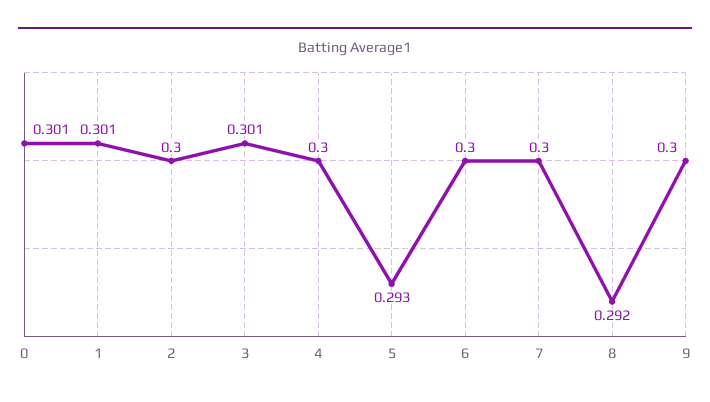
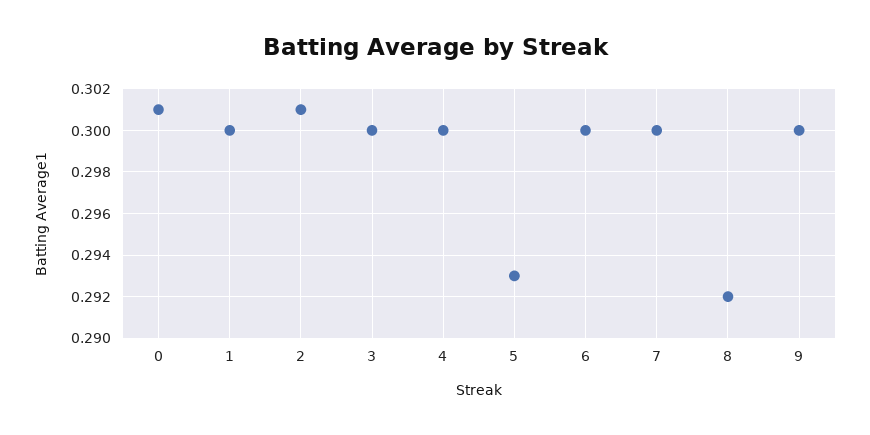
1: 0.301 -> 0.3
2: 0.3 -> 0.301
3: 0.301 -> 0.3

